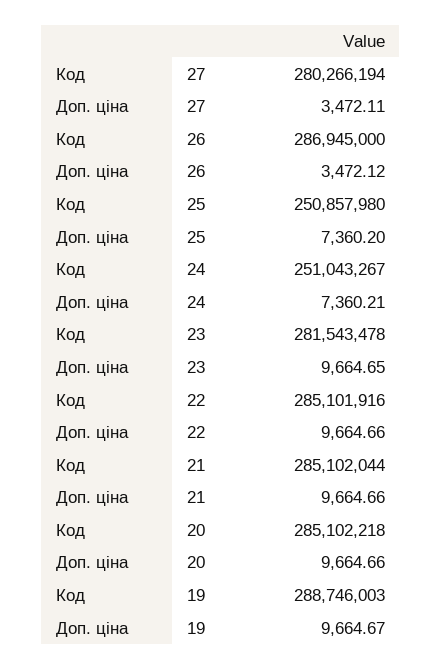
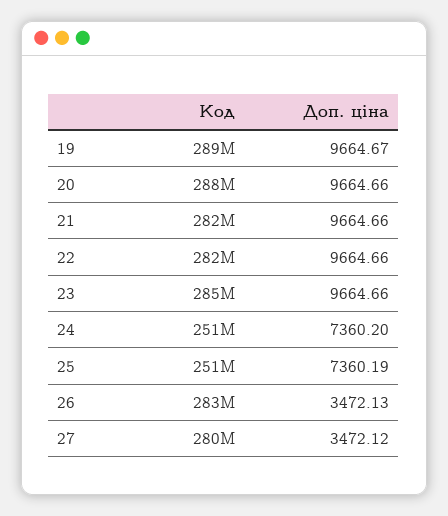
Доп. ціна, 27: 3472.11 -> 3472.12
Код, 26: 286945000 -> 283000000
Доп. ціна, 26: 3472.12 -> 3472.13
Доп. ціна, 25: 7360.2 -> 7360.19
Доп. ціна, 24: 7360.21 -> 7360.2
Код, 23: 281543478 -> 285000000
Доп. ціна, 23: 9664.65 -> 9664.66
Код, 22: 285101916 -> 282000000
Код, 21: 285102044 -> 282000000
Код, 20: 285102218 -> 288000000

